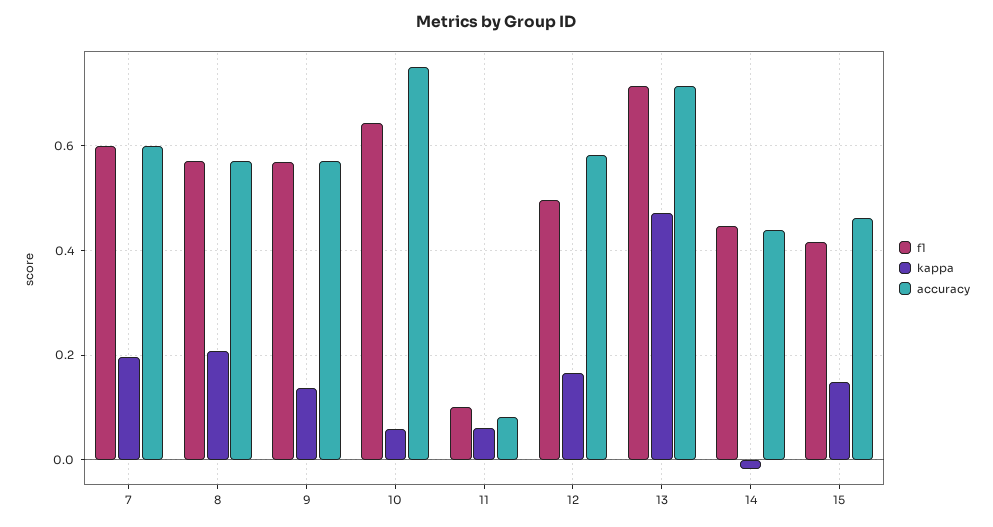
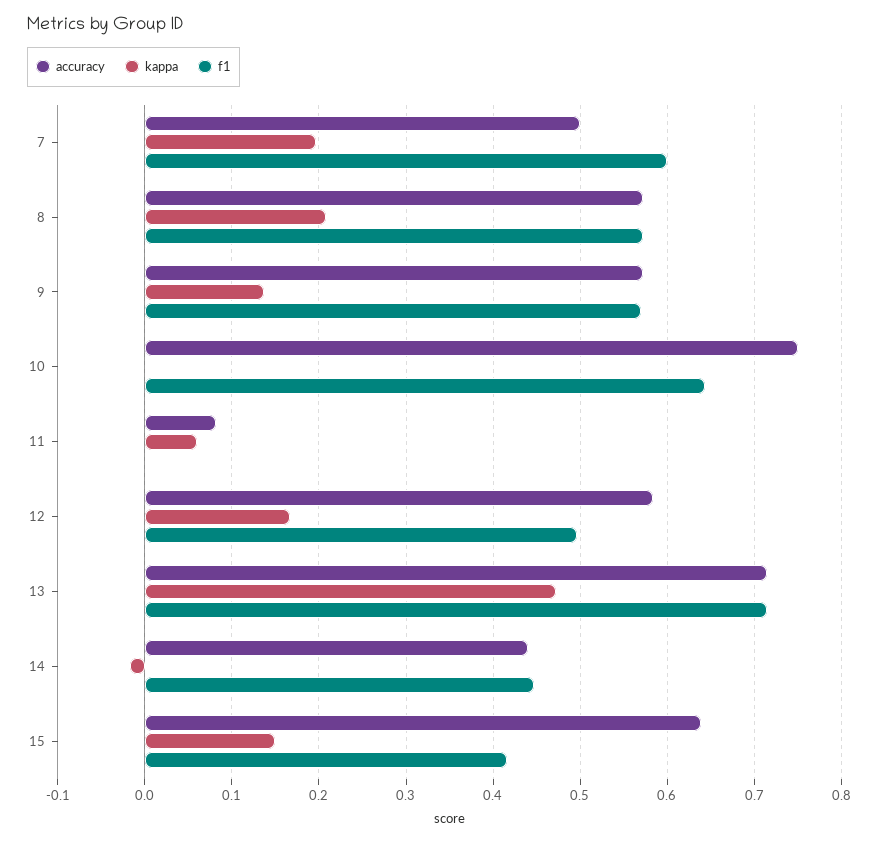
accuracy, 7: 0.6 -> 0.5
kappa, 10: 0.06 -> 0
f1, 11: 0.1 -> 0
accuracy, 15: 0.46 -> 0.64

